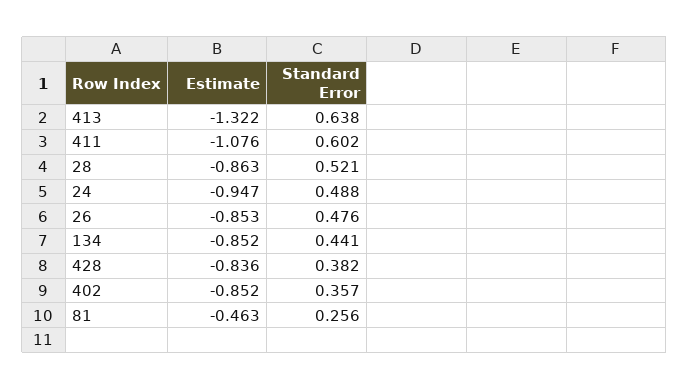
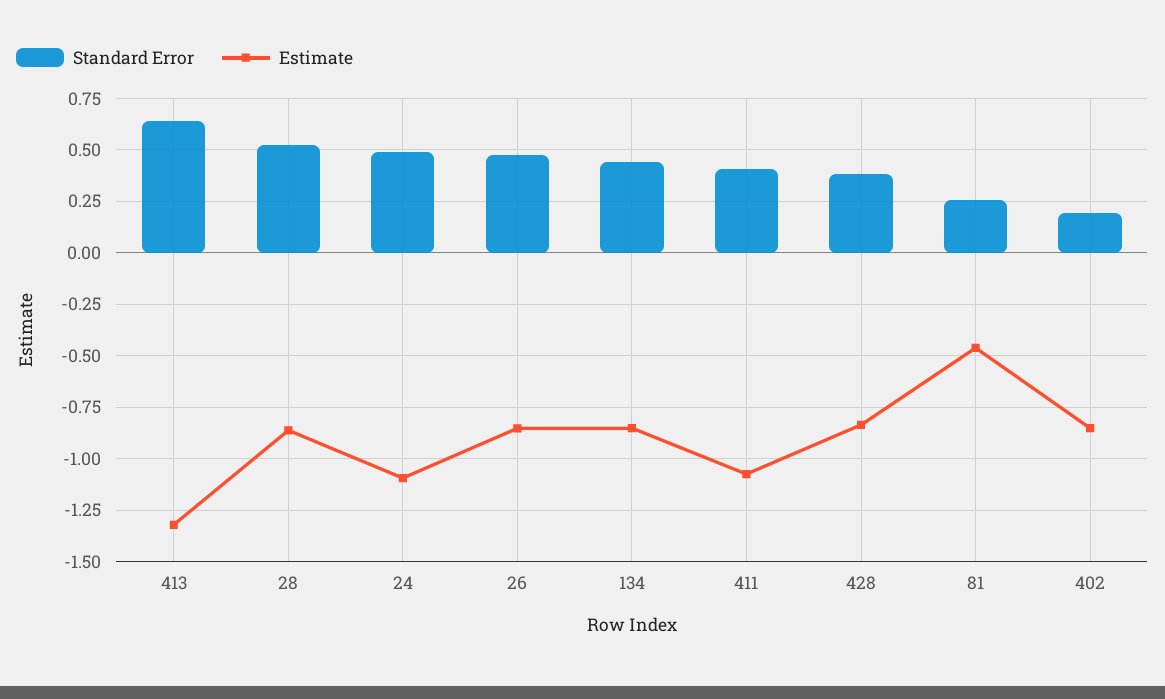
Standard Error, 411: 0.602 -> 0.4
Estimate, 24: -0.947 -> -1.1
Standard Error, 402: 0.357 -> 0.2

